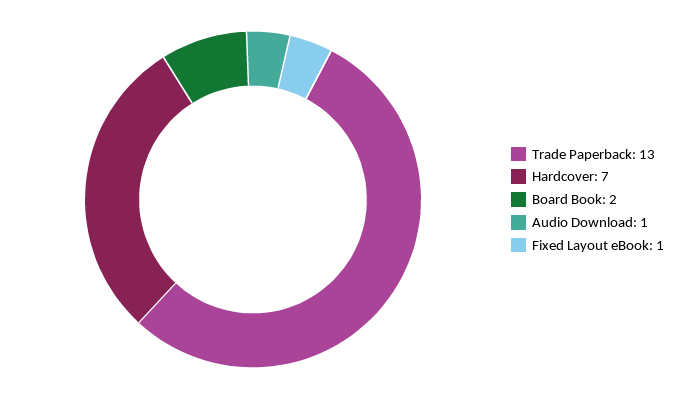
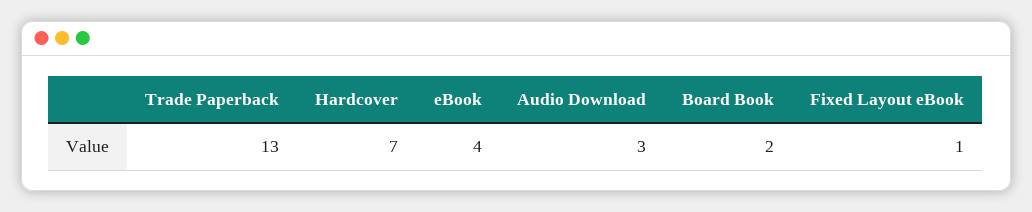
Audio Download: 1 -> 3
eBook: none -> 4

